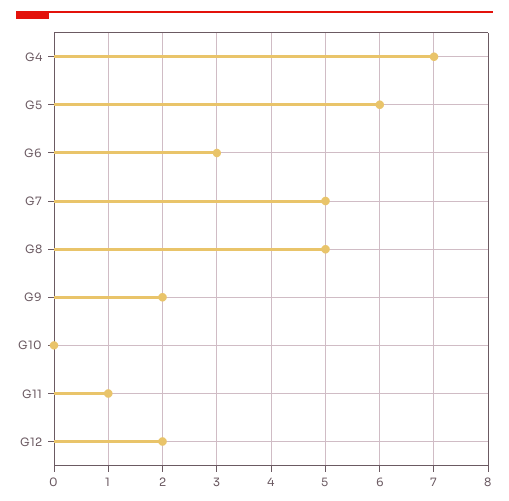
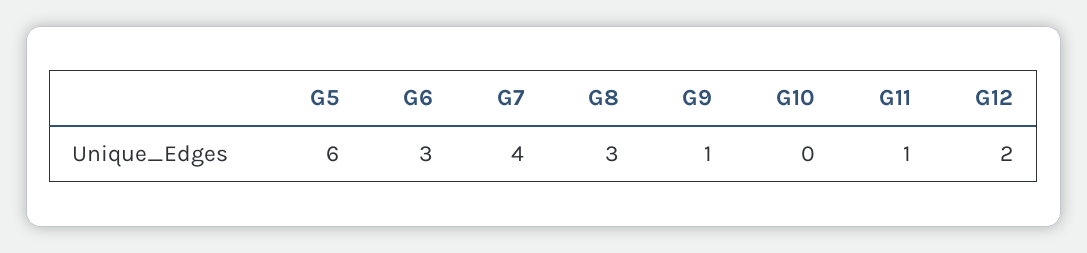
G4: 7 -> none
G7: 5 -> 4
G8: 5 -> 3
G9: 2 -> 1

